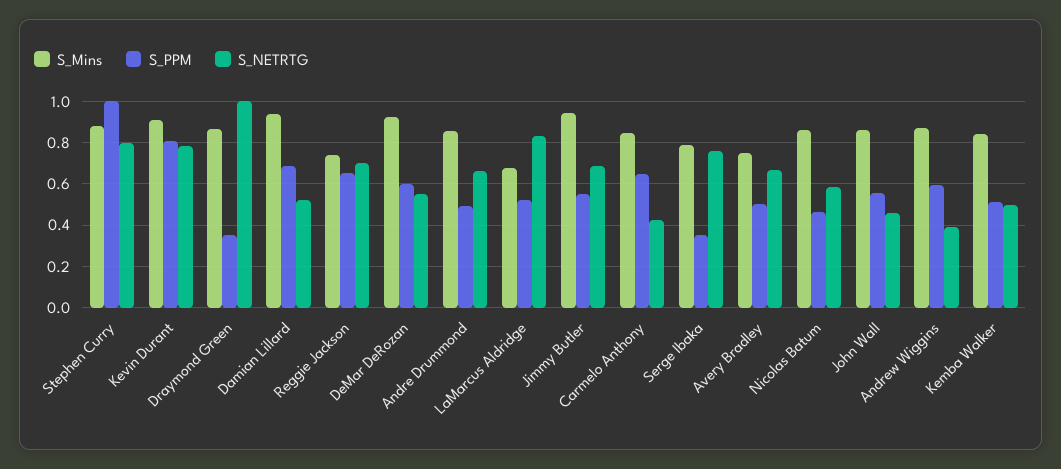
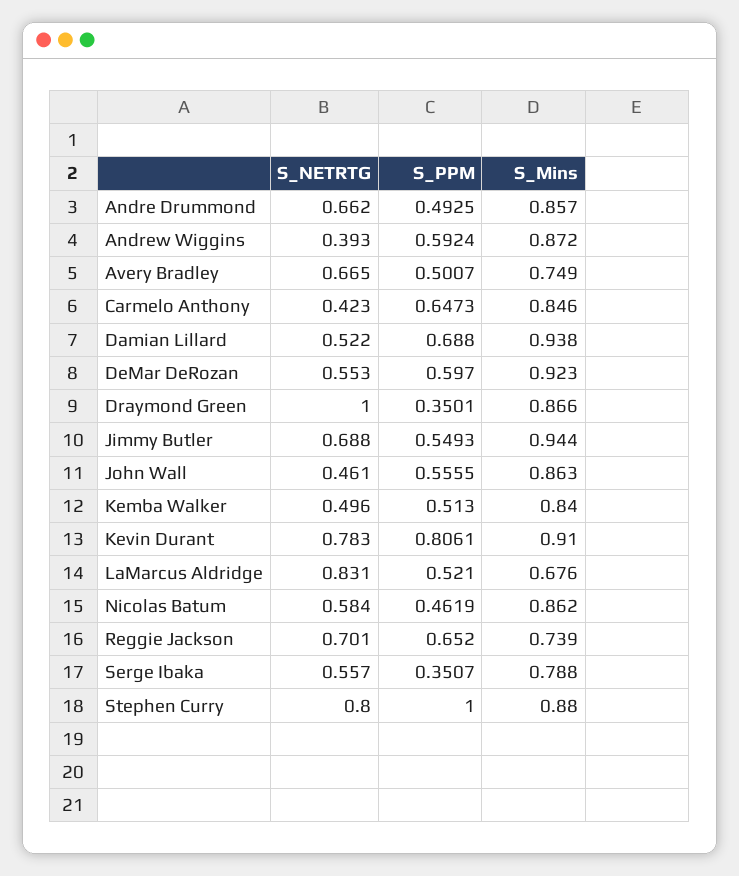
S_NETRTG, Serge Ibaka: 0.75 -> 0.557

